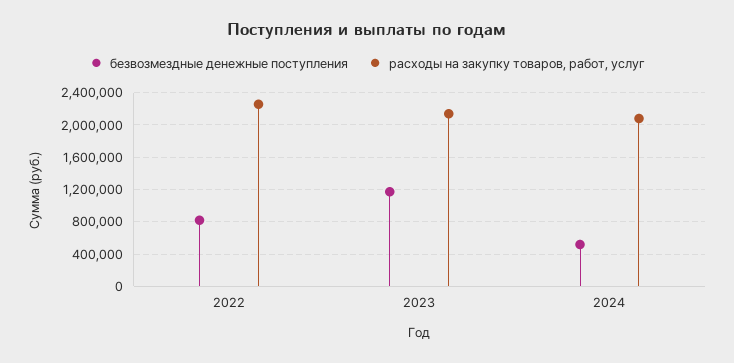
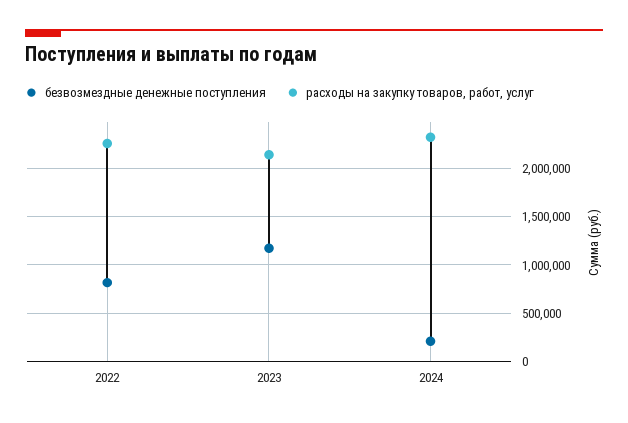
безвозмездные денежные поступления, 2024: 500000 -> 200000
расходы на закупку товаров, работ, услуг, 2024: 2100000 -> 2300000

